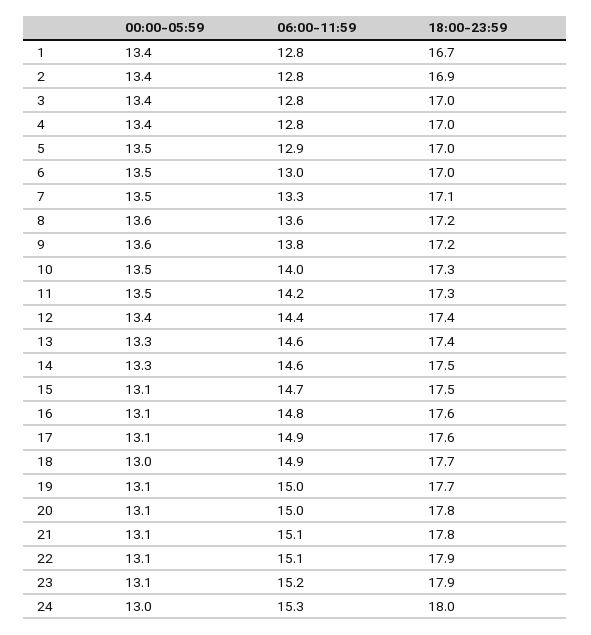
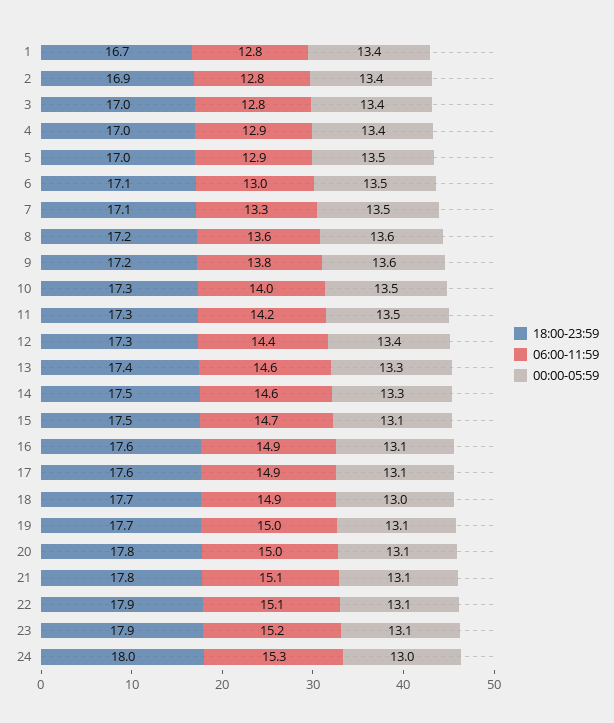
06:00-11:59, 4: 12.8 -> 12.9
18:00-23:59, 6: 17 -> 17.1
18:00-23:59, 12: 17.4 -> 17.3
06:00-11:59, 16: 14.8 -> 14.9

